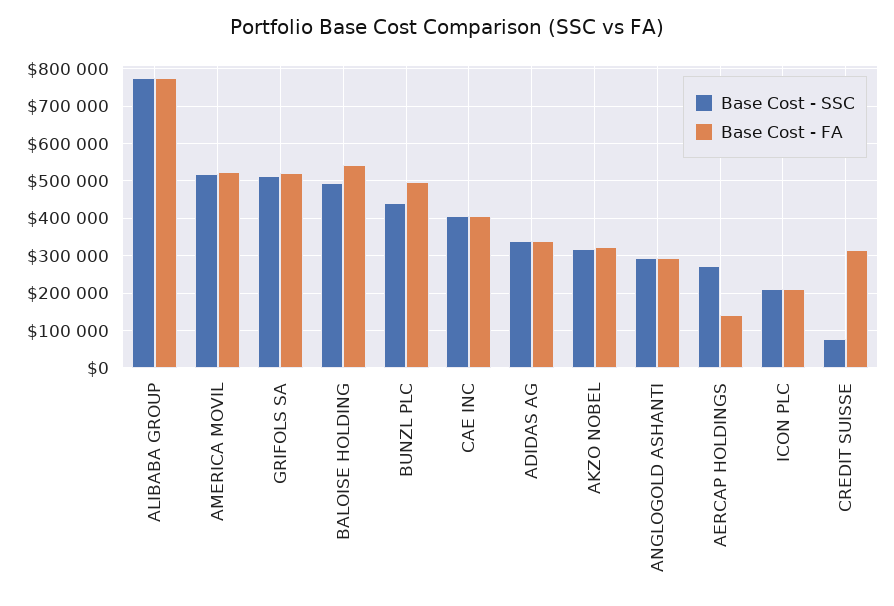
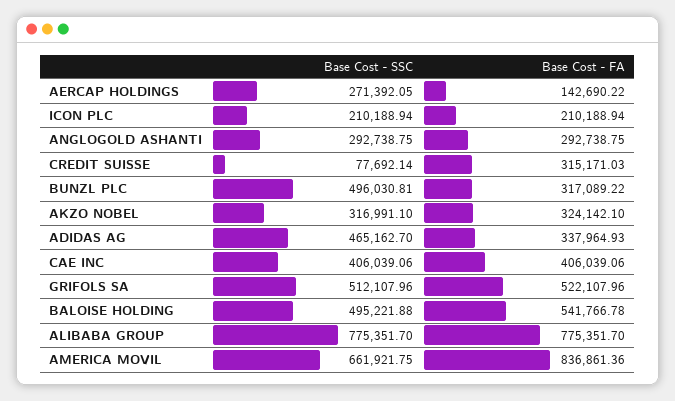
Base Cost - SSC, AMERICA MOVIL: 520000 -> 661921.75
Base Cost - FA, AMERICA MOVIL: 520000 -> 836861.36
Base Cost - SSC, BUNZL PLC: 440000 -> 496030.81
Base Cost - FA, BUNZL PLC: 500000 -> 317089.22
Base Cost - SSC, ADIDAS AG: 340000 -> 465162.7

